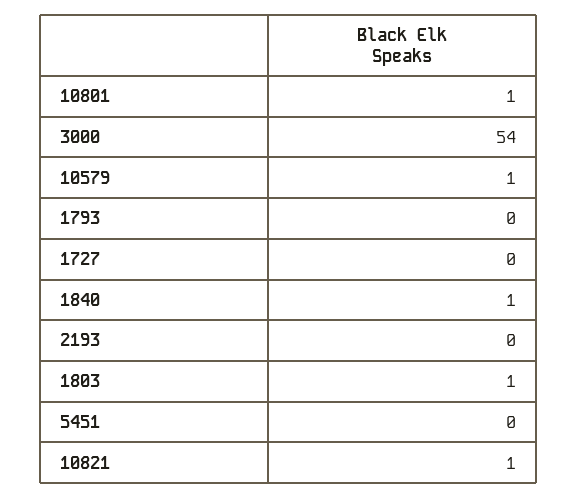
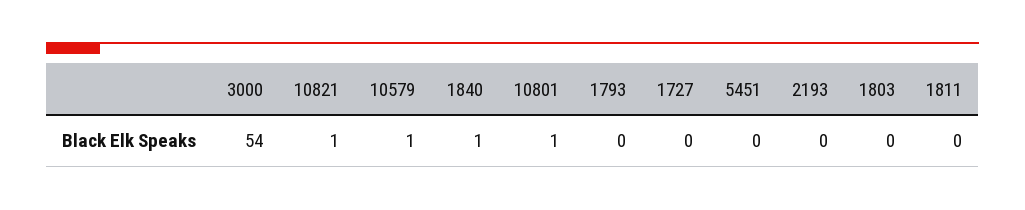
1803: 1 -> 0
1811: none -> 0

